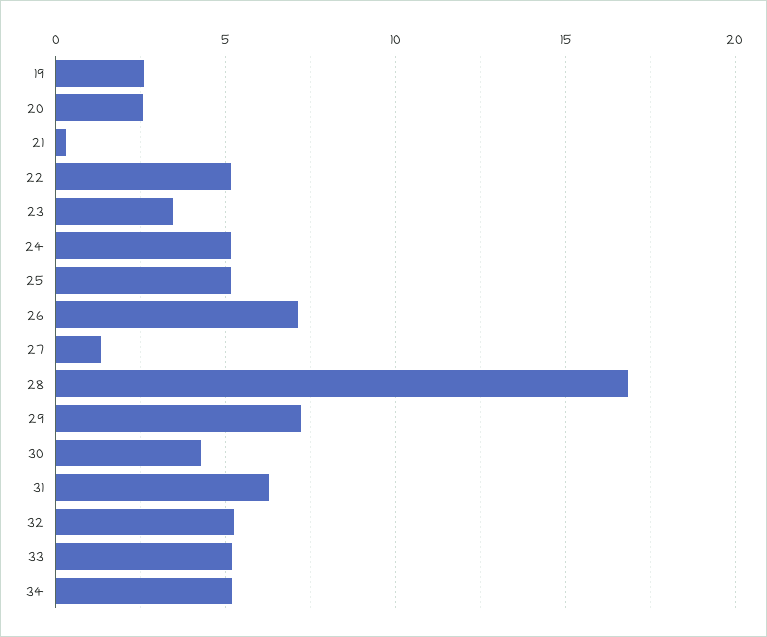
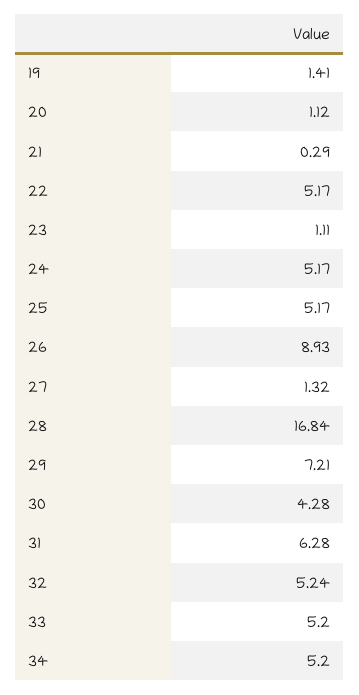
19: 2.5 -> 1.41
20: 2.5 -> 1.12
23: 3.5 -> 1.11
26: 7 -> 8.93

